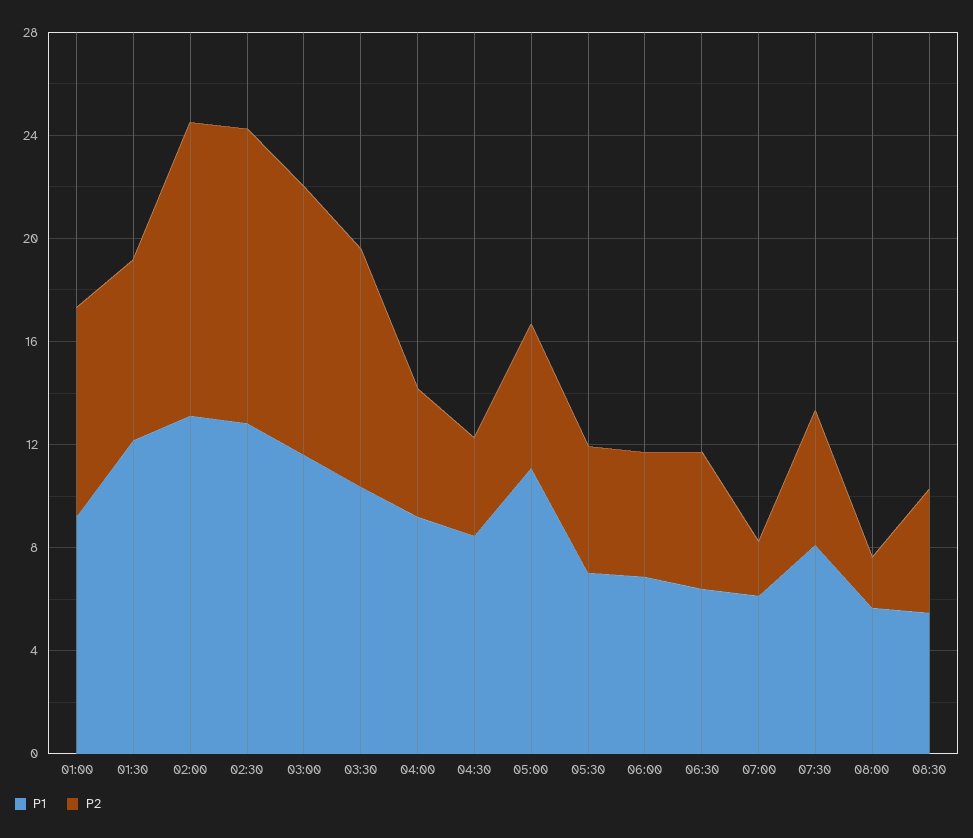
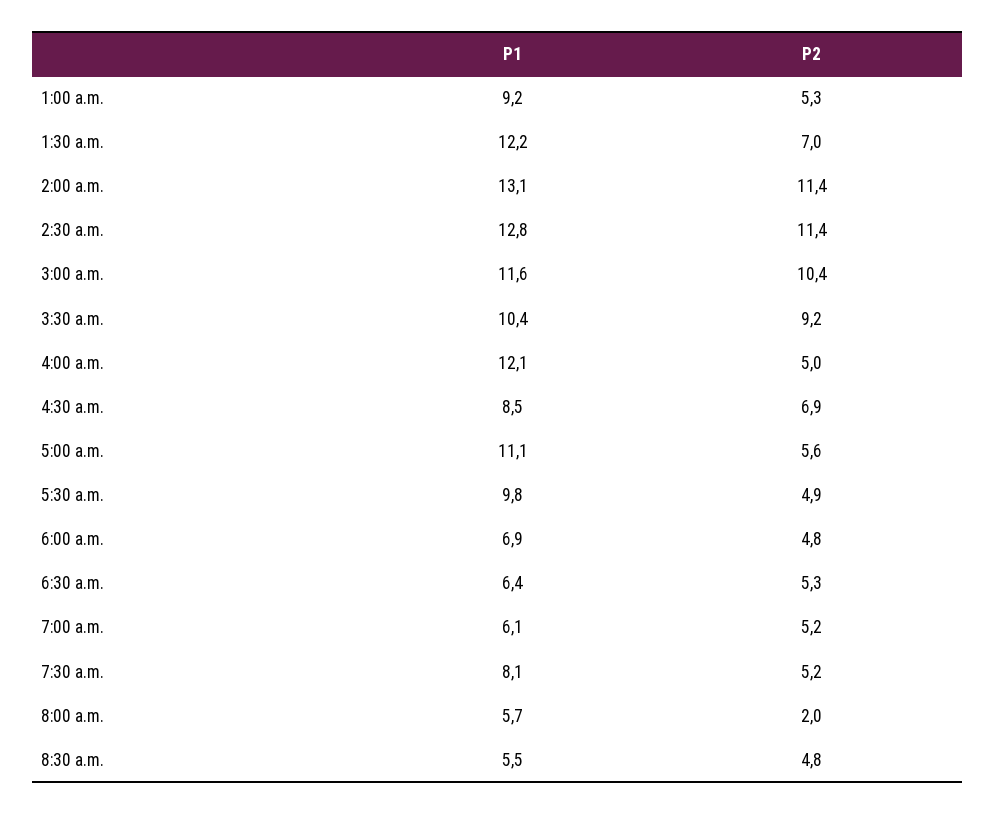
P2, 01:00: 8 -> 5.3
P1, 04:00: 9 -> 12.1
P2, 04:30: 4 -> 6.9
P1, 05:30: 7 -> 9.8
P2, 07:00: 2 -> 5.2

